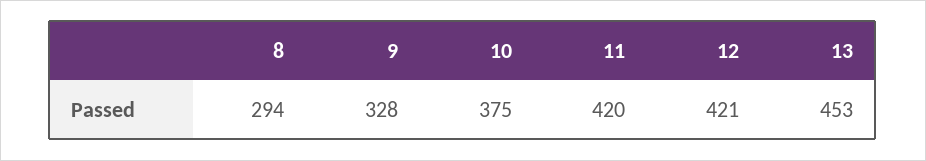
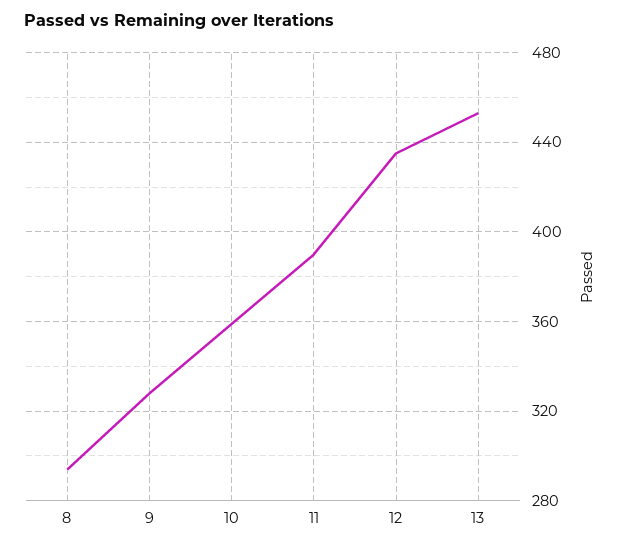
10: 375 -> 360
11: 420 -> 390
12: 421 -> 435

